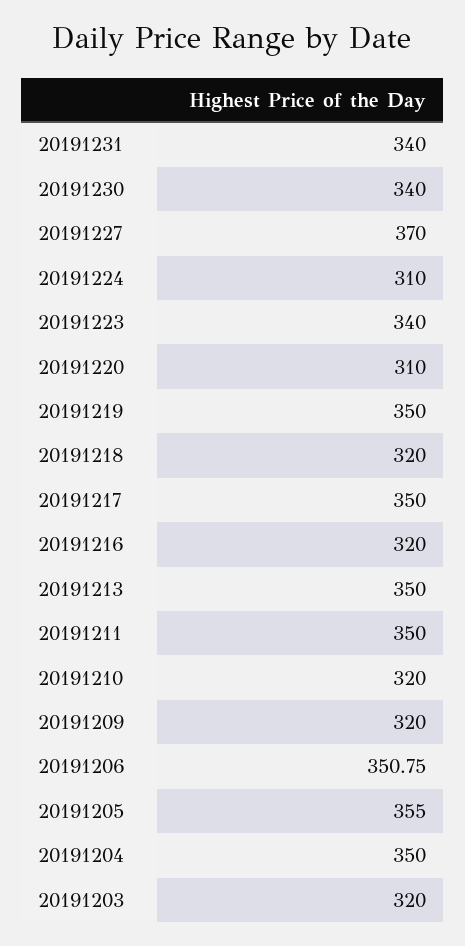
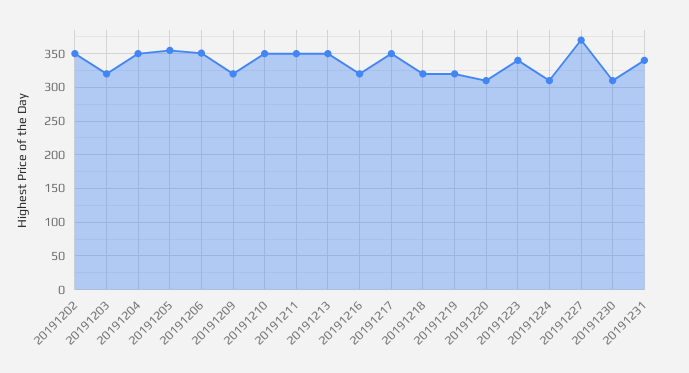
20191230: 340 -> 310
20191219: 350 -> 320
20191210: 320 -> 350
20191202: none -> 350

